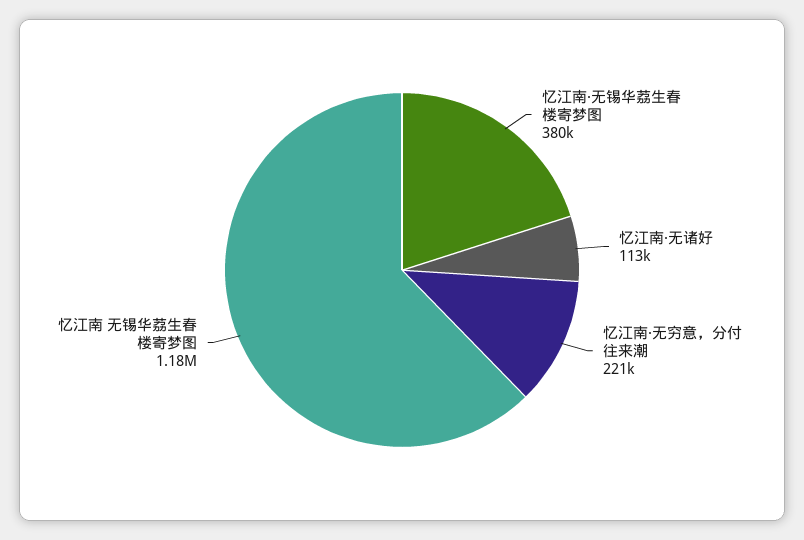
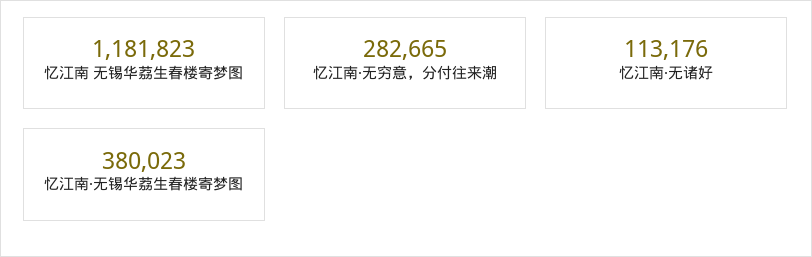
忆江南·无穷意，分付往来潮: 221000 -> 282665

